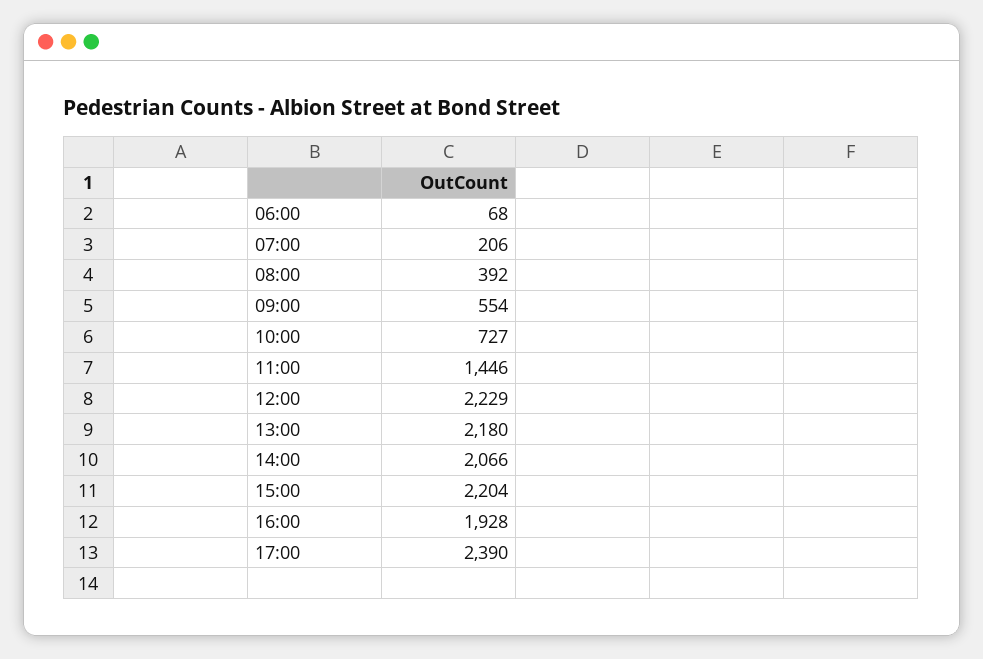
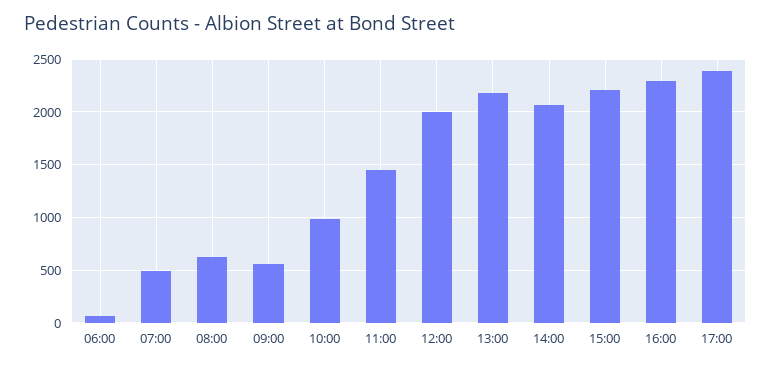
07:00: 206 -> 500
08:00: 392 -> 600
10:00: 727 -> 1000
12:00: 2229 -> 2000
16:00: 1928 -> 2300

